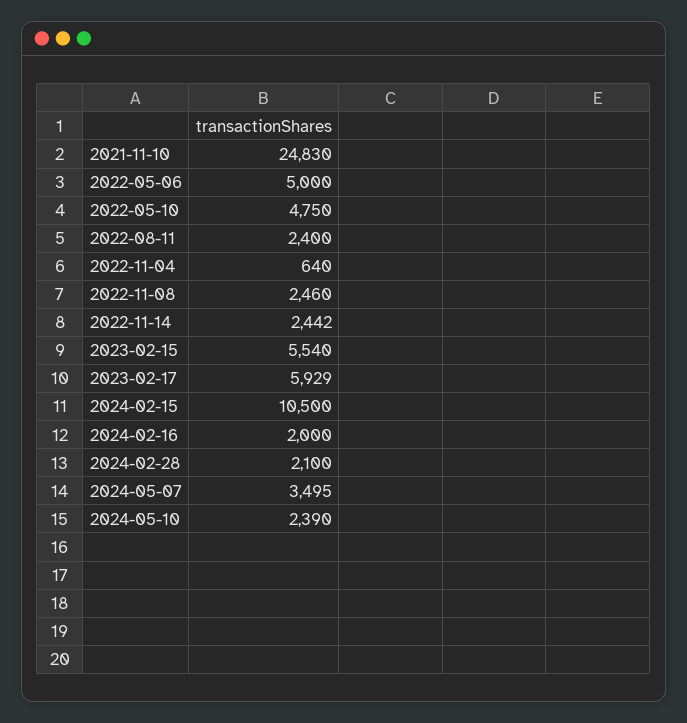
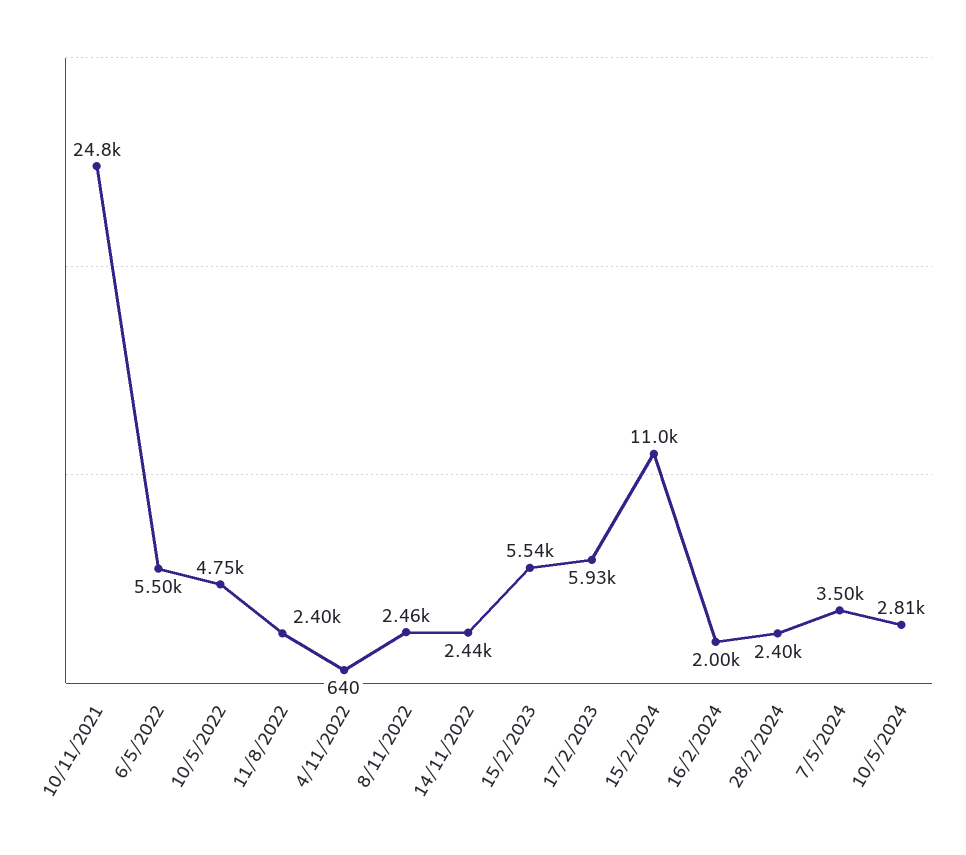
2022-05-06: 5000 -> 5500
2024-02-15: 10500 -> 11000
2024-02-28: 2100 -> 2400
2024-05-10: 2390 -> 2810

